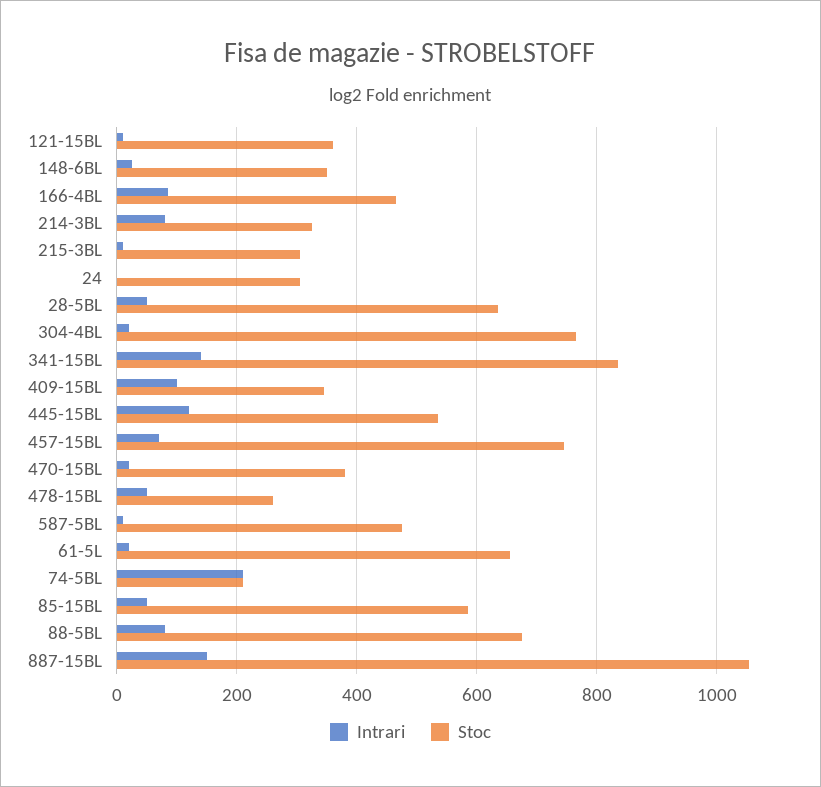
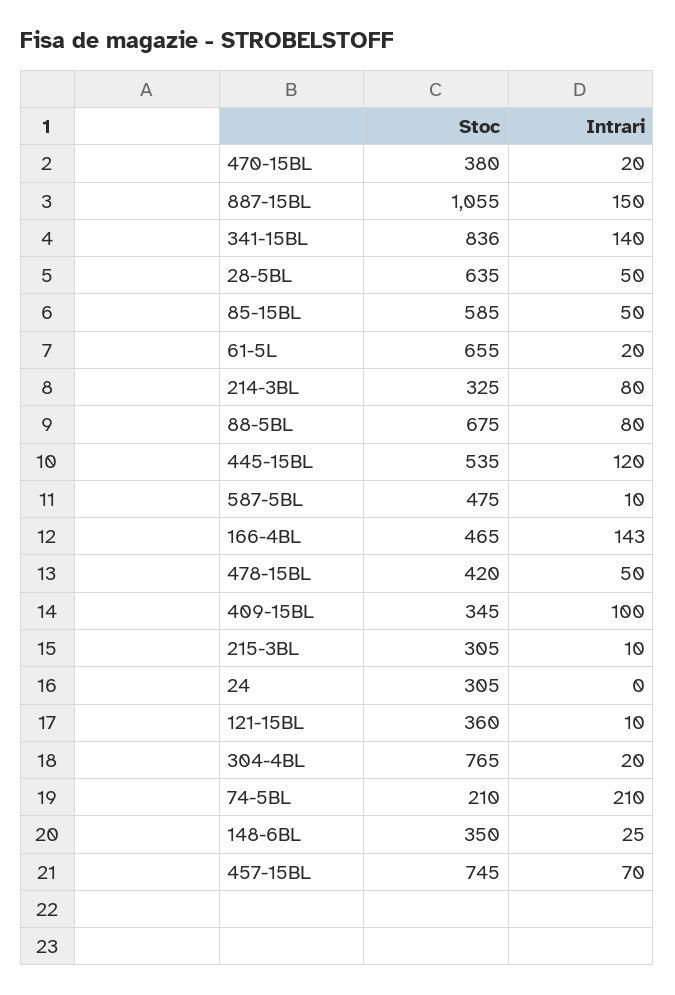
Intrari, 166-4BL: 80 -> 143
Stoc, 478-15BL: 260 -> 420

